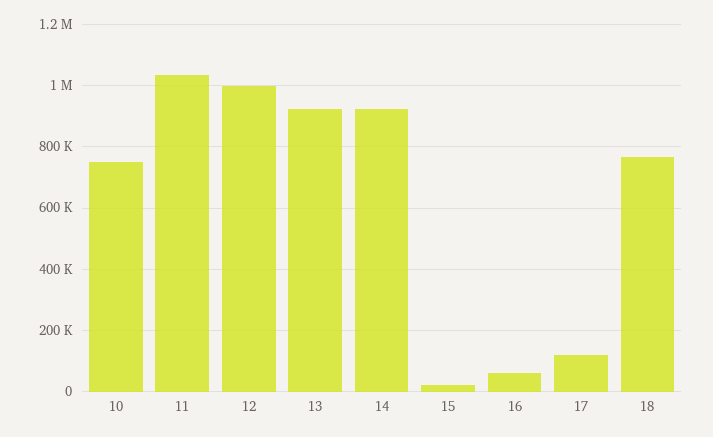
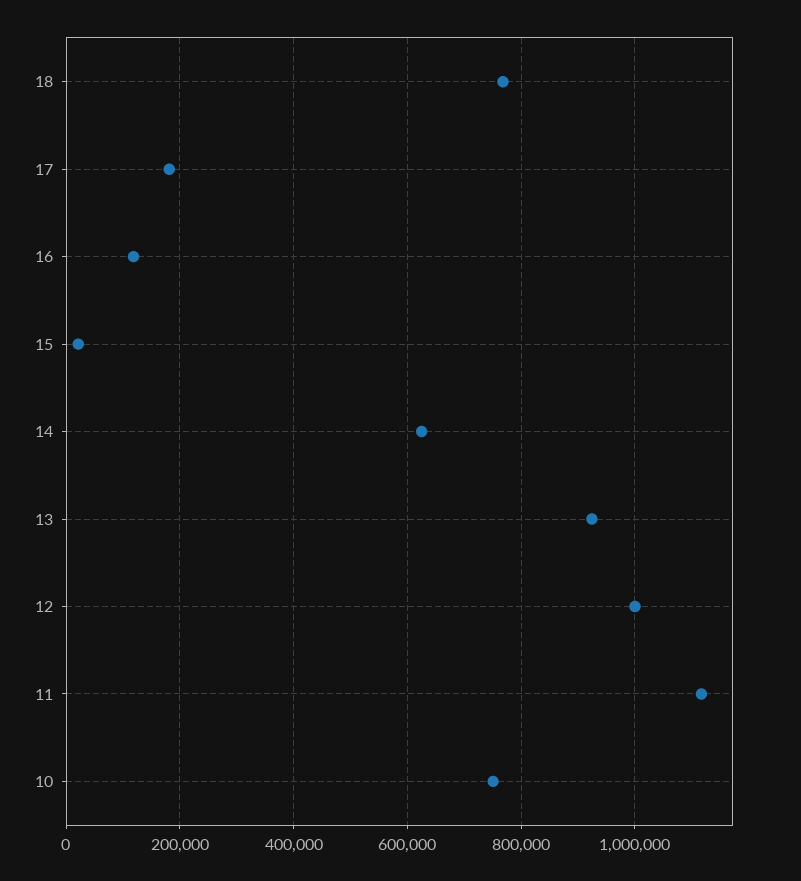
11: 1040000 -> 1120000
14: 920000 -> 620000
16: 60000 -> 120000
17: 120000 -> 180000

